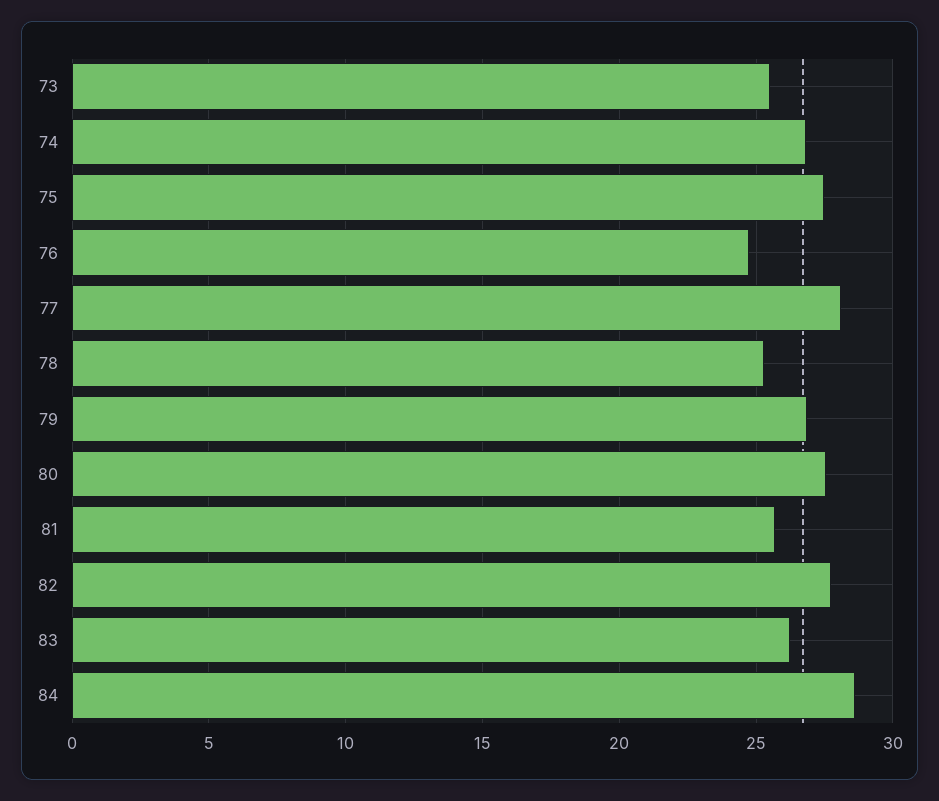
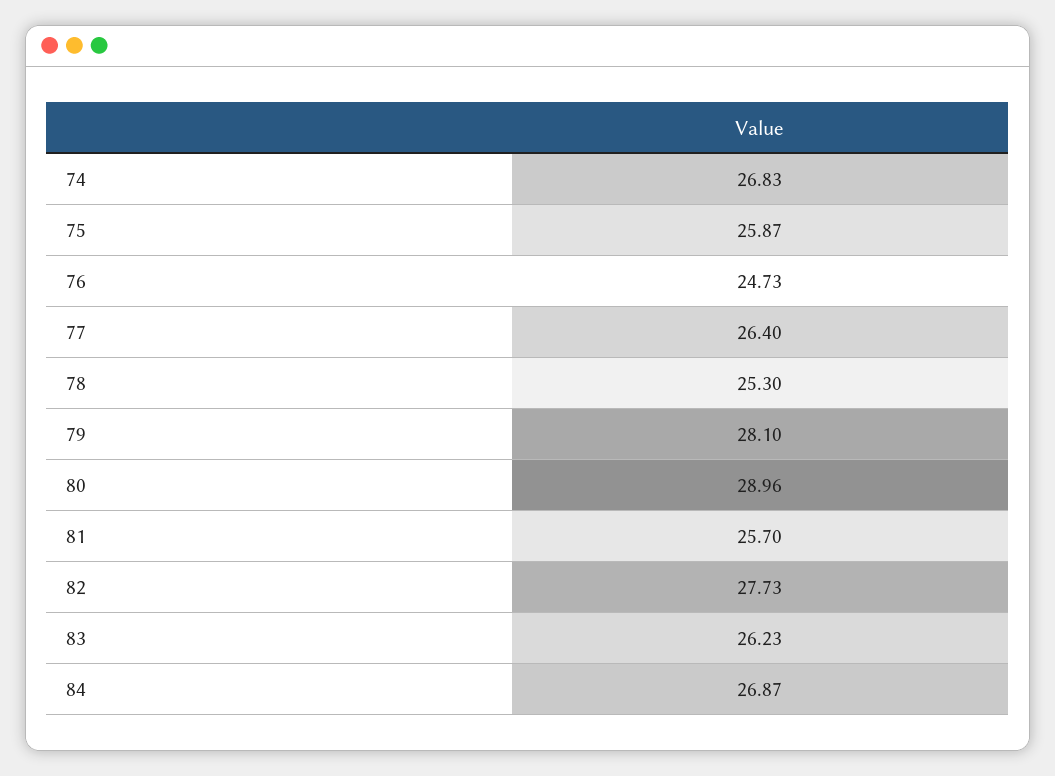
73: 25.5 -> none
75: 27.5 -> 25.87
77: 28 -> 26.4
79: 27 -> 28.1
80: 27.5 -> 28.96
84: 28.5 -> 26.87

